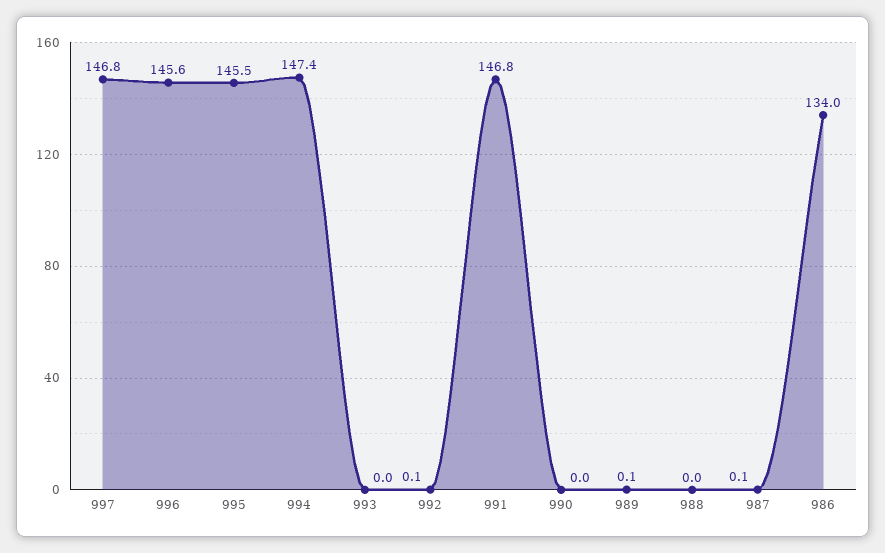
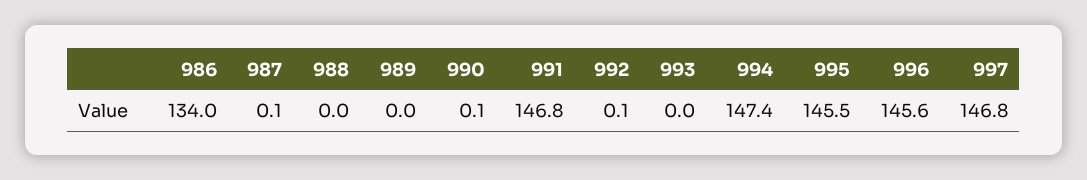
990: 0 -> 0.1
989: 0.1 -> 0

